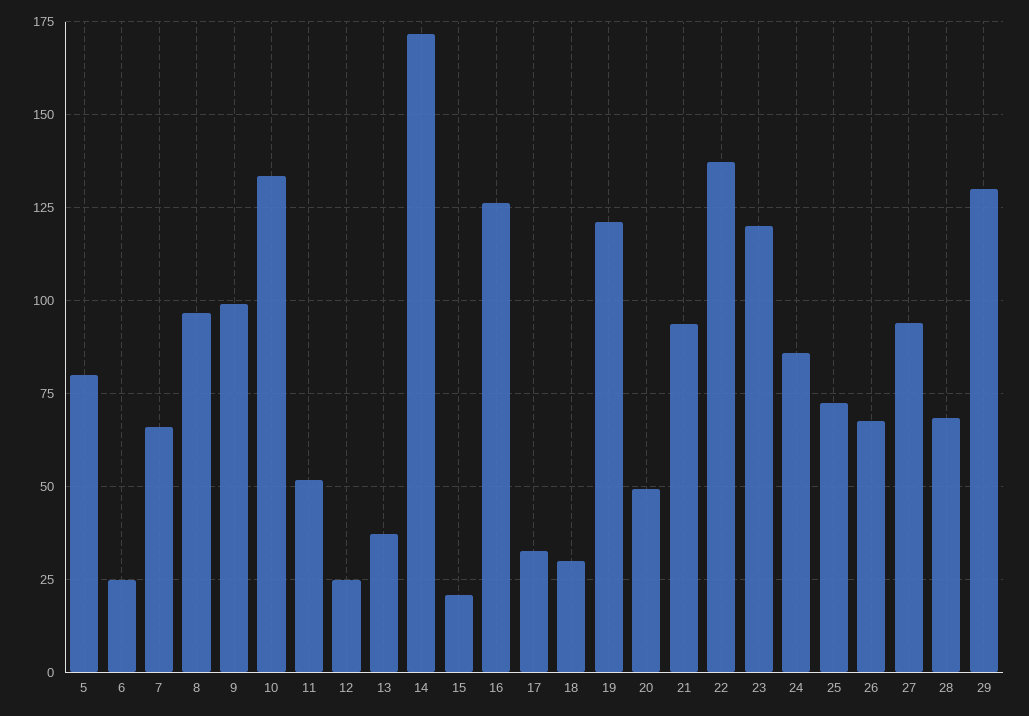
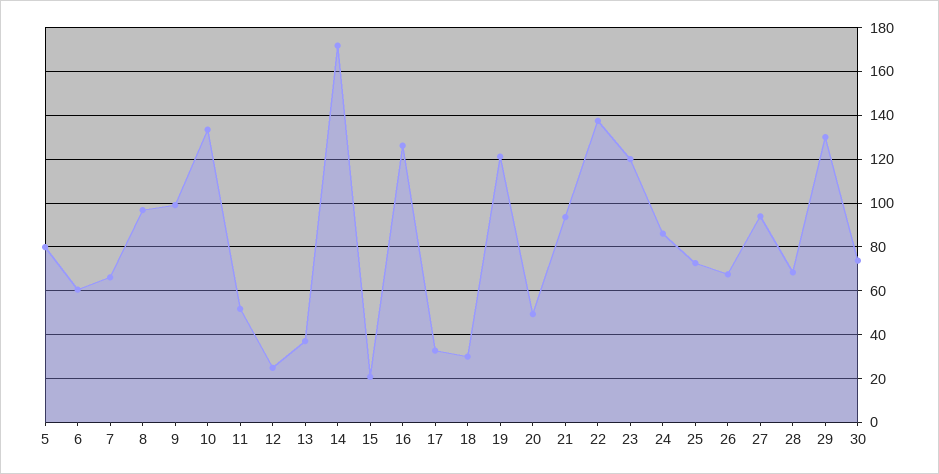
6: 25 -> 60
30: none -> 75

